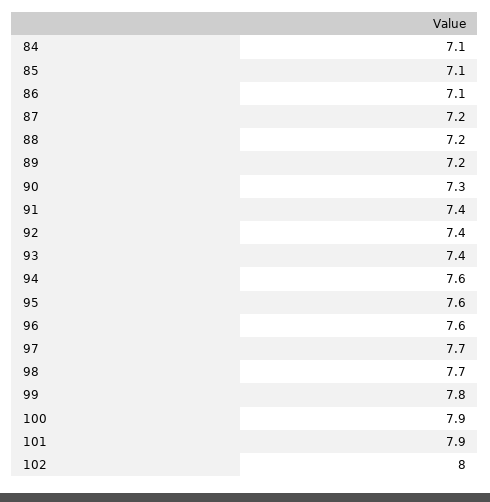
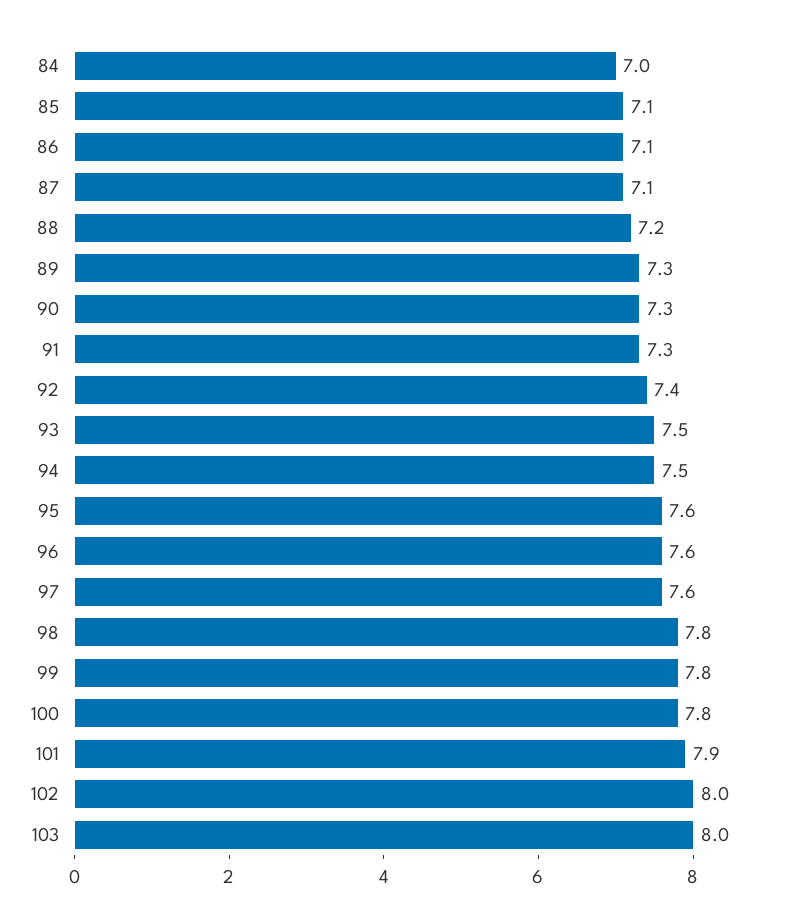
84: 7.1 -> 7
87: 7.2 -> 7.1
89: 7.2 -> 7.3
91: 7.4 -> 7.3
93: 7.4 -> 7.5
94: 7.6 -> 7.5
97: 7.7 -> 7.6
98: 7.7 -> 7.8
100: 7.9 -> 7.8
103: none -> 8

